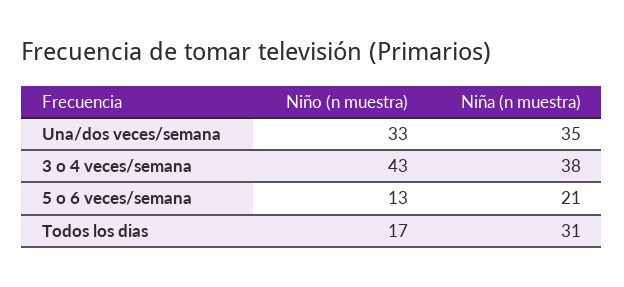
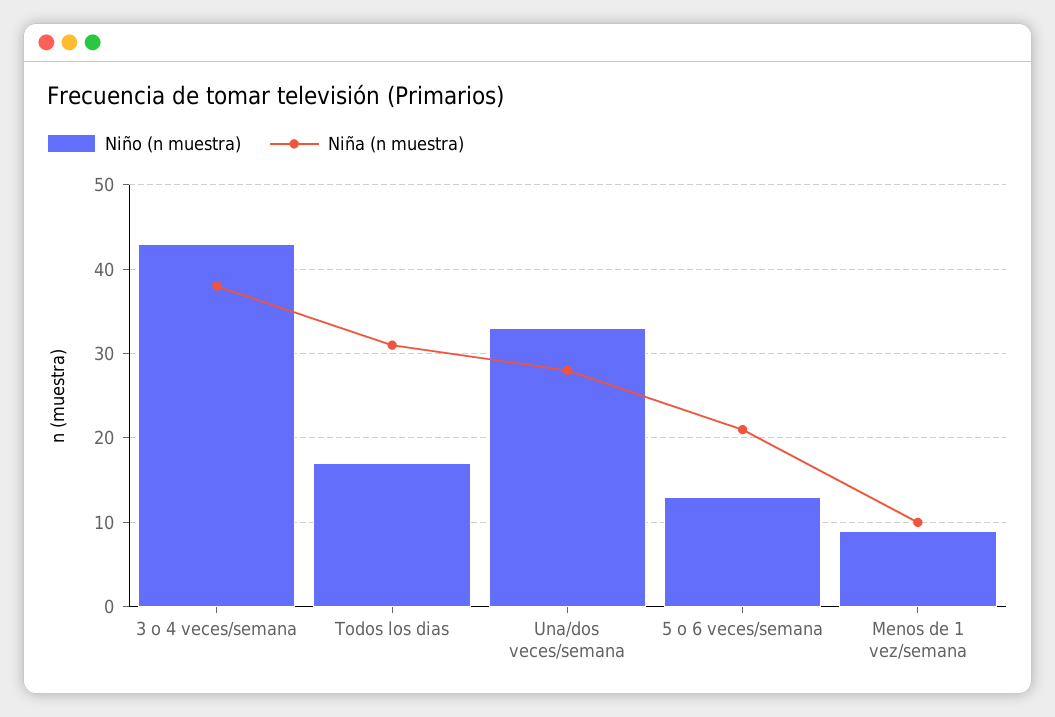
Niña (n muestra), Una/dos veces/semana: 35 -> 28
Niño (n muestra), Menos de 1 vez/semana: none -> 9
Niña (n muestra), Menos de 1 vez/semana: none -> 10

